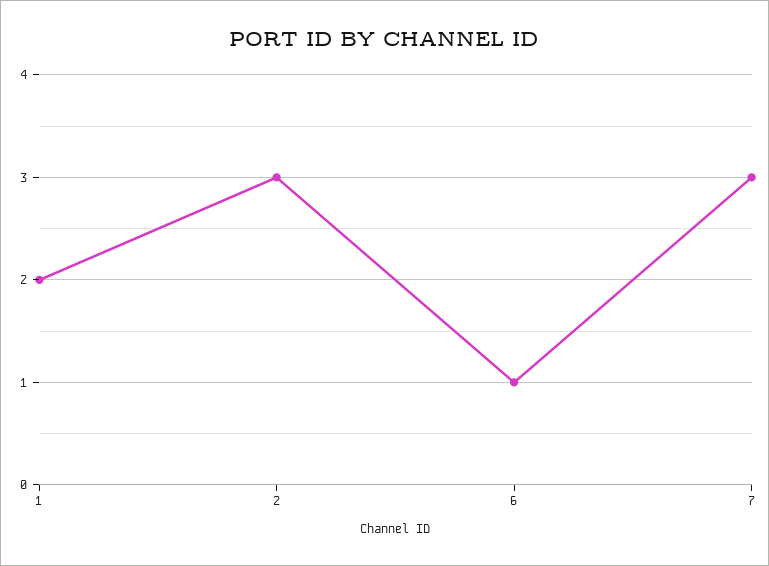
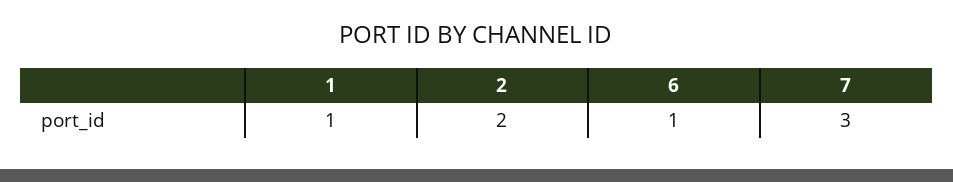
1: 2 -> 1
2: 3 -> 2

